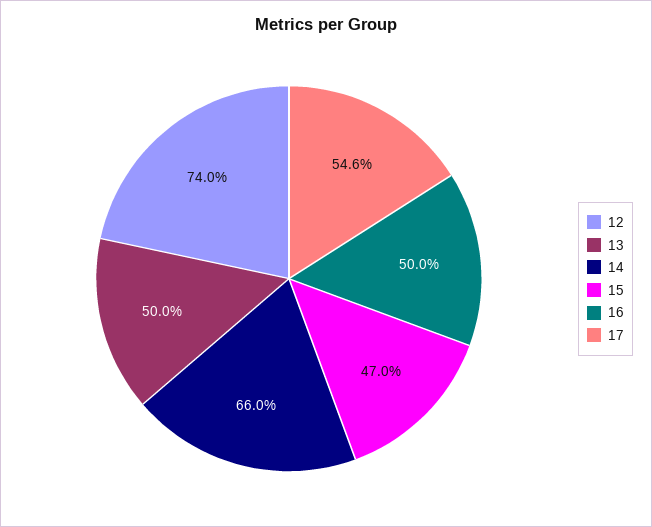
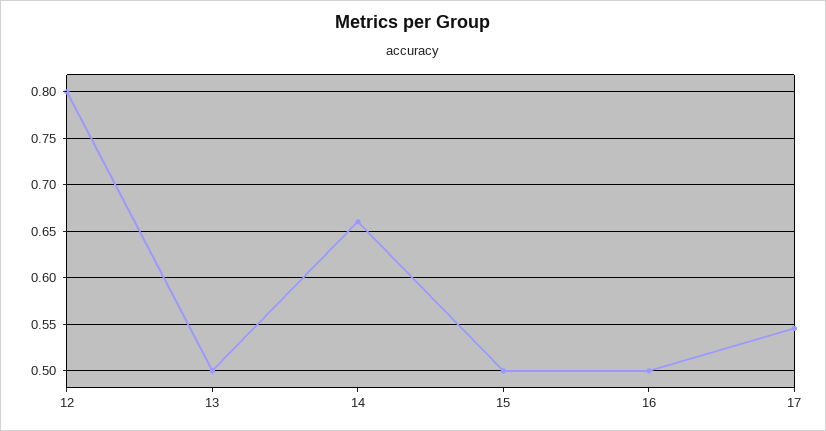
12: 0.74 -> 0.8
15: 0.47 -> 0.5

